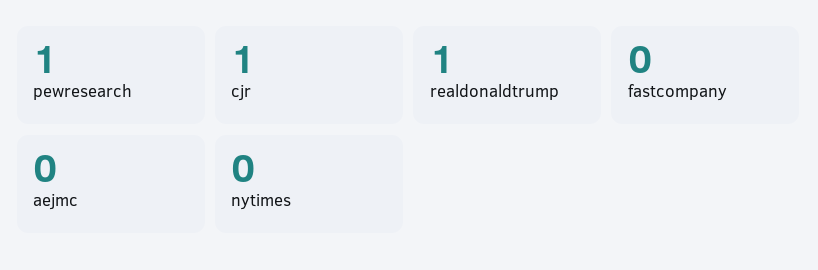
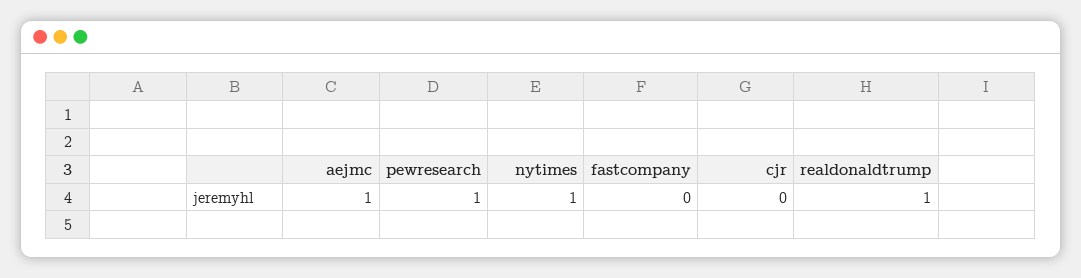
cjr: 1 -> 0
aejmc: 0 -> 1
nytimes: 0 -> 1

